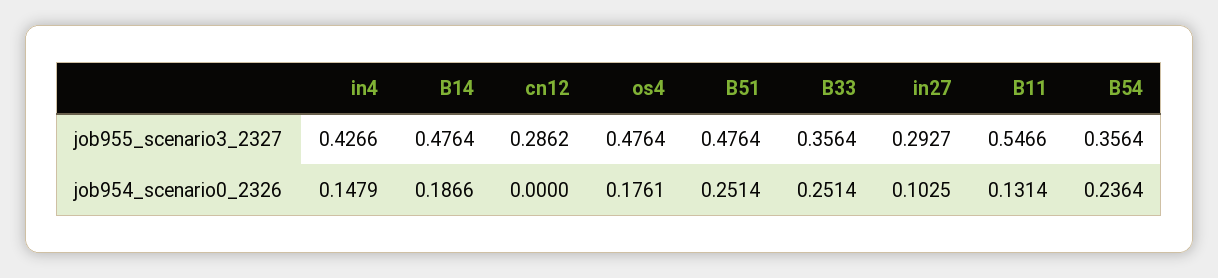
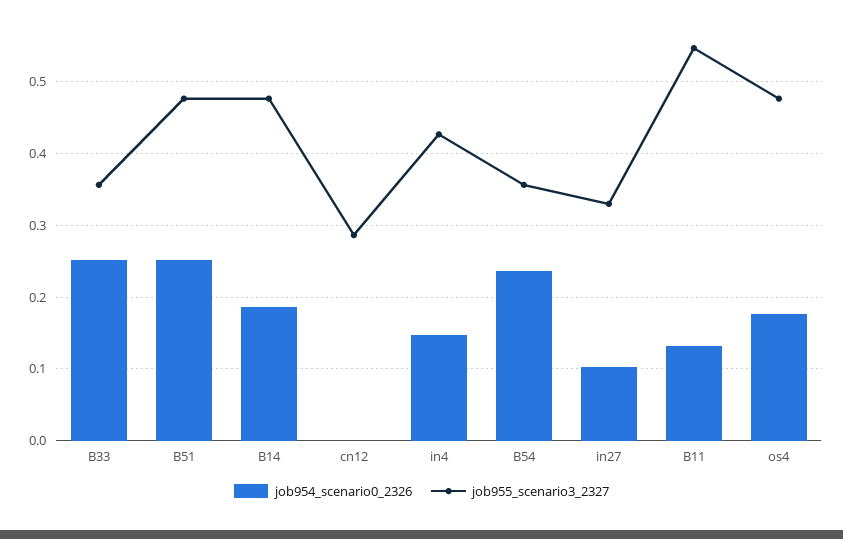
job955_scenario3_2327, in27: 0.2927 -> 0.33

